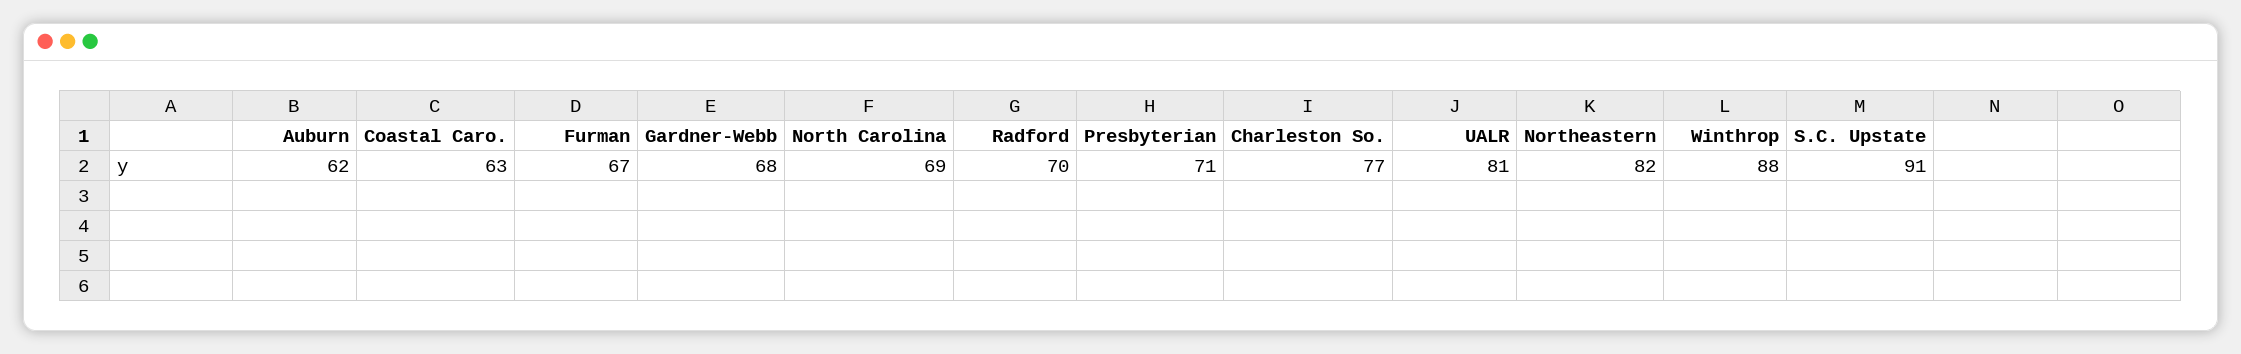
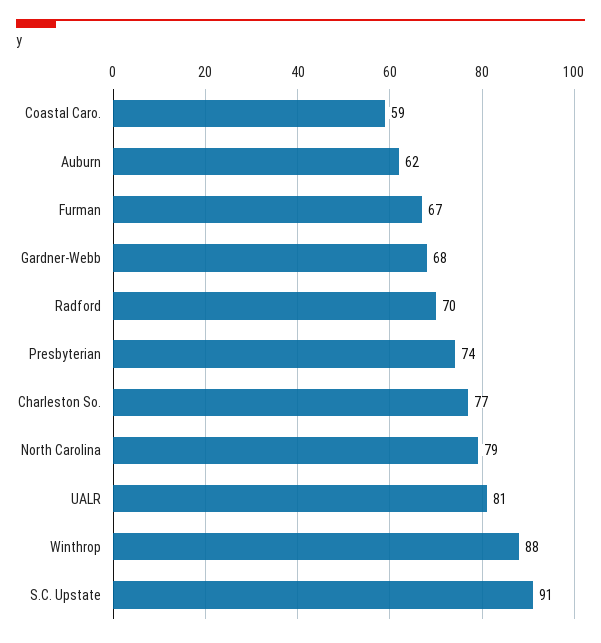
Coastal Caro.: 63 -> 59
North Carolina: 69 -> 79
Presbyterian: 71 -> 74
Northeastern: 82 -> none

